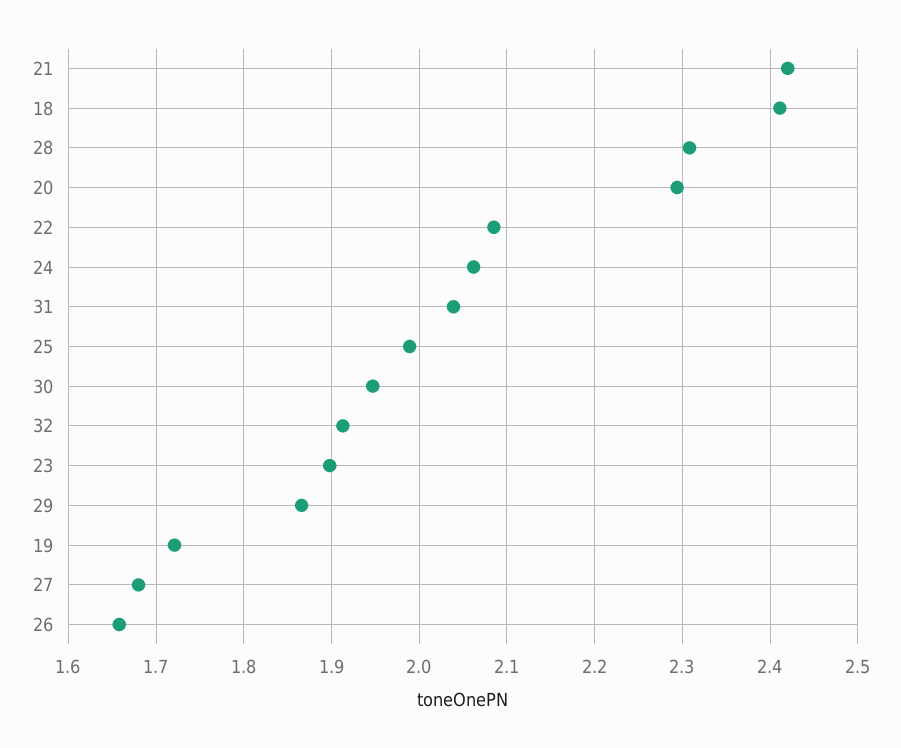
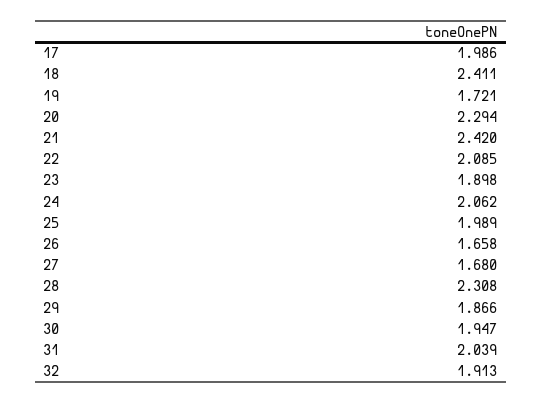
17: none -> 1.986

